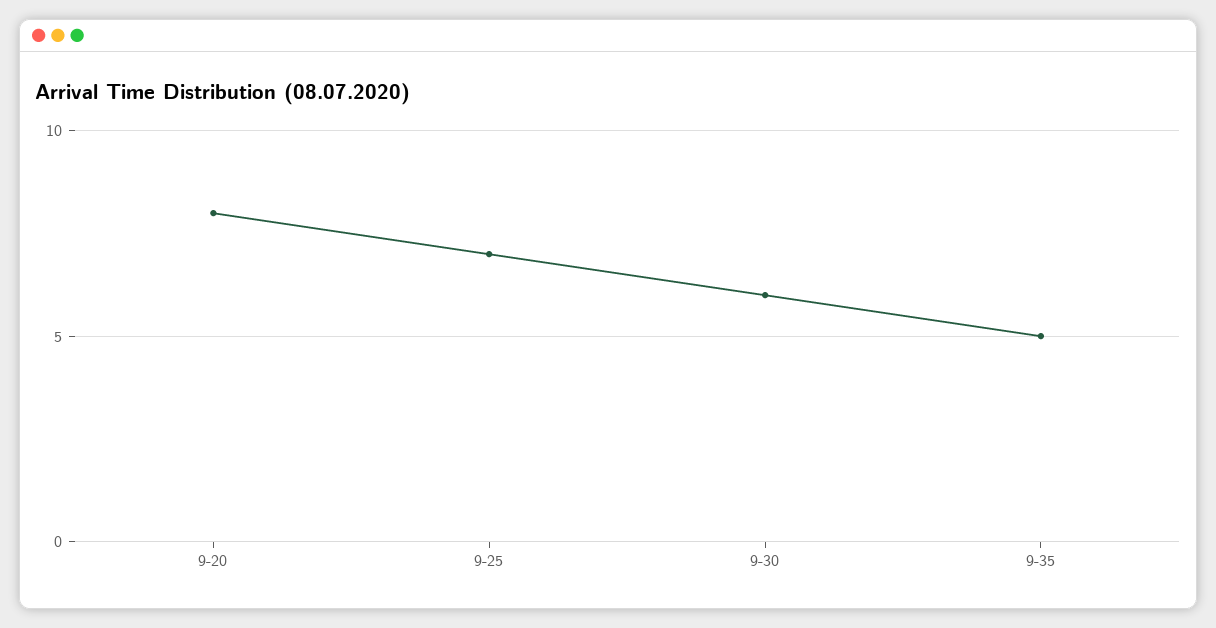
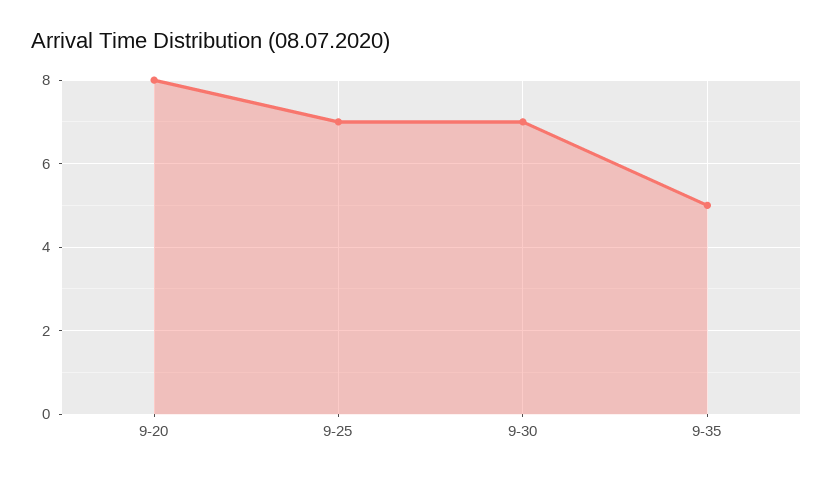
9-30: 6 -> 7

